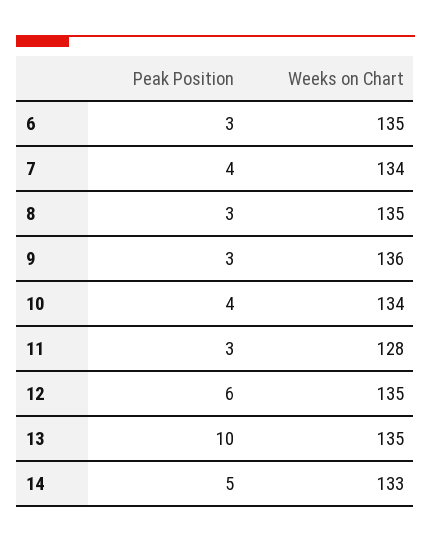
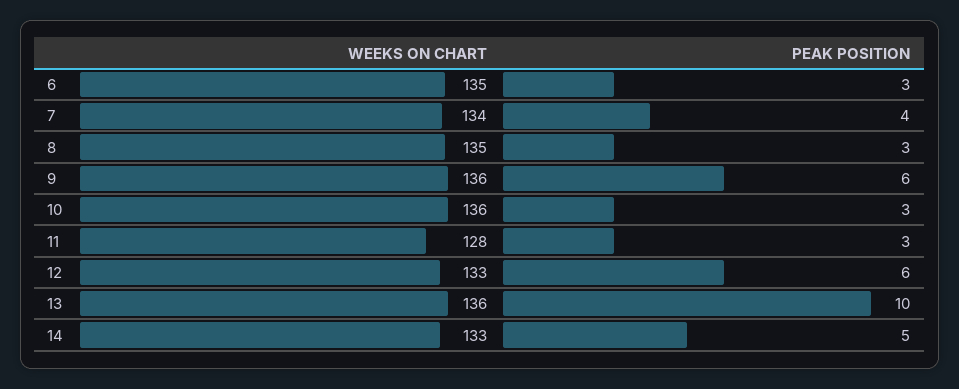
Peak Position, 9: 3 -> 6
Peak Position, 10: 4 -> 3
Weeks on Chart, 10: 134 -> 136
Weeks on Chart, 12: 135 -> 133
Weeks on Chart, 13: 135 -> 136

